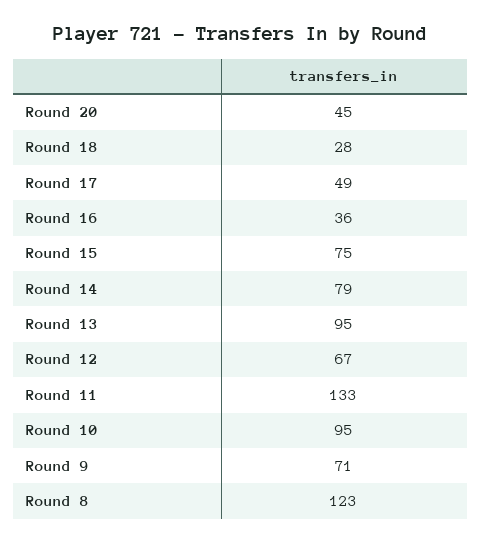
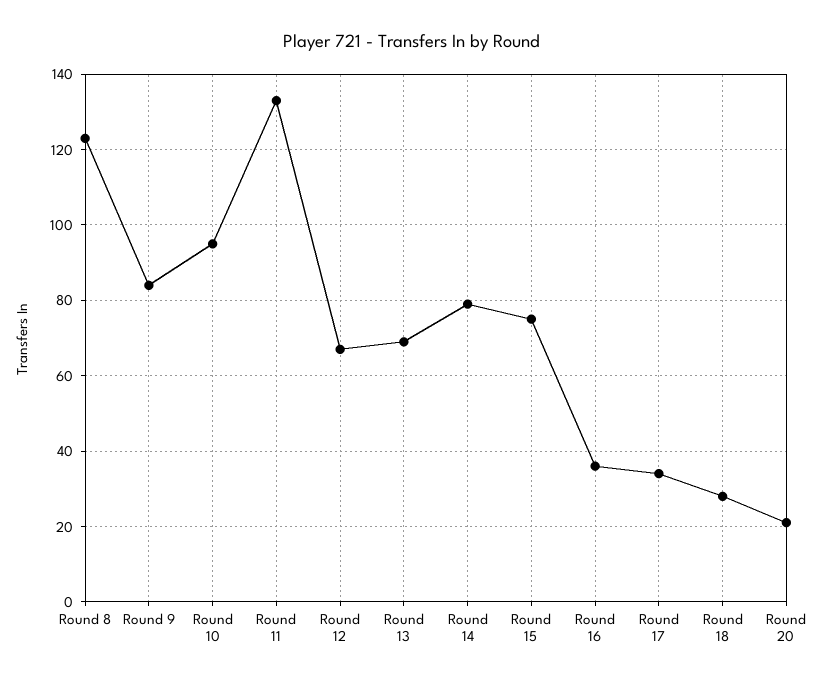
Round 20: 45 -> 20
Round 17: 49 -> 35
Round 13: 95 -> 70
Round 9: 71 -> 85

